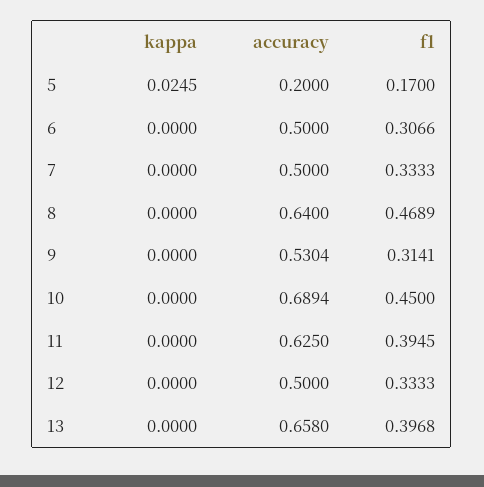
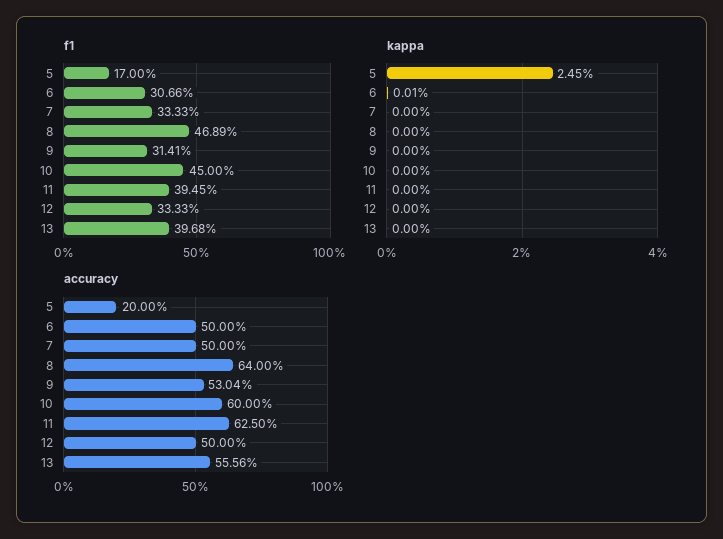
kappa, 6: 0 -> 0.0001
accuracy, 10: 0.6894 -> 0.6
accuracy, 13: 0.658 -> 0.5556

